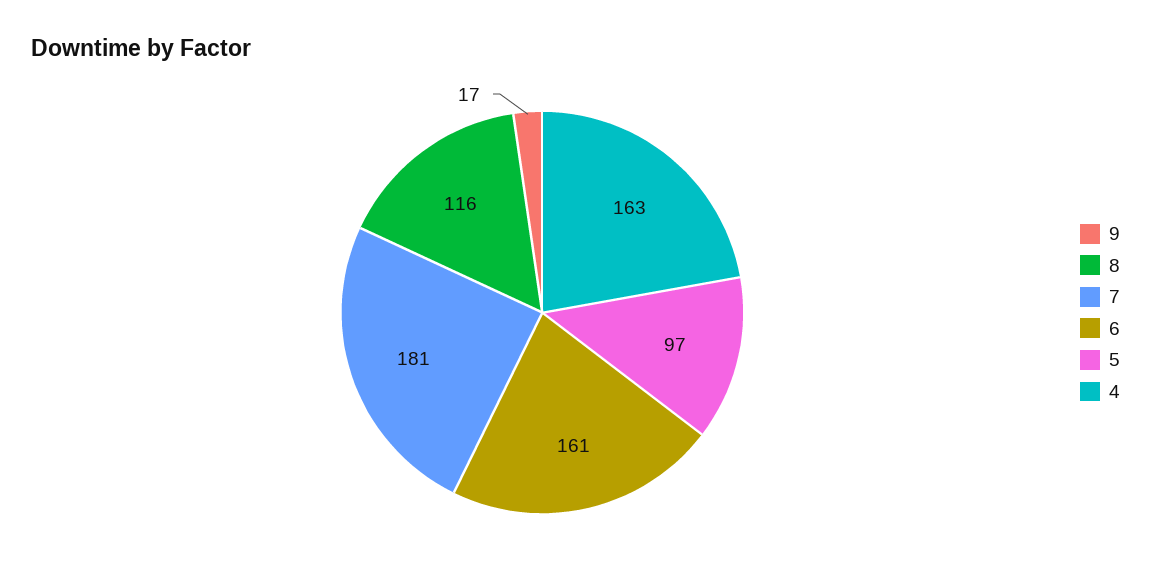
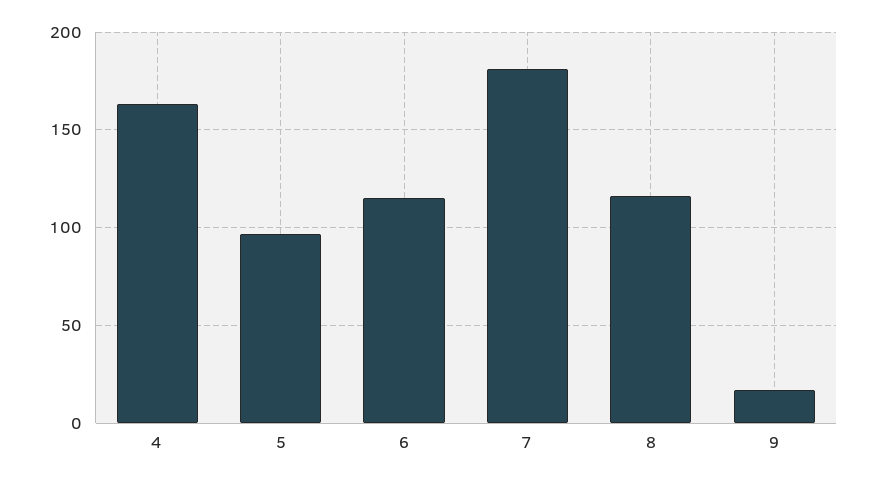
6: 161 -> 115

